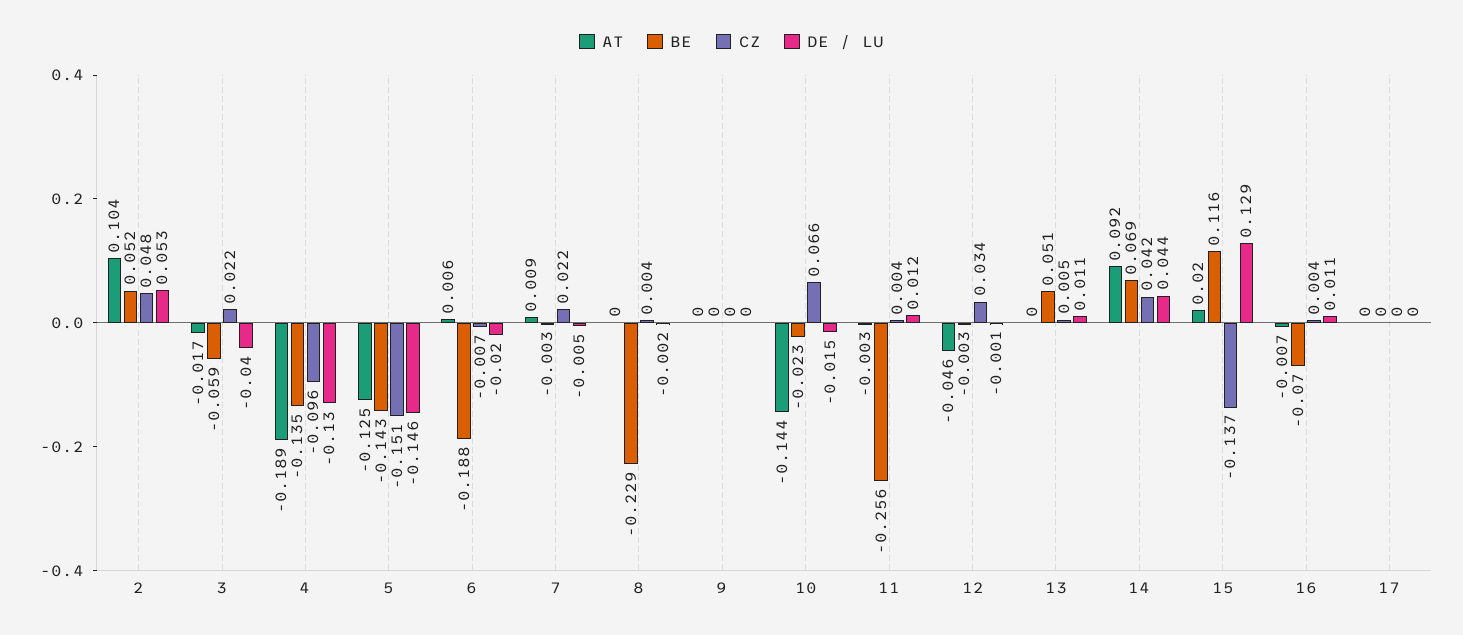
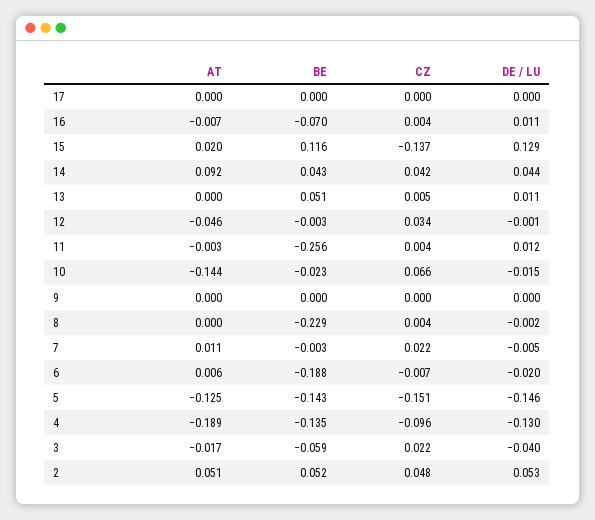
AT, 2: 0.104 -> 0.051
AT, 7: 0.009 -> 0.011
BE, 14: 0.069 -> 0.043

